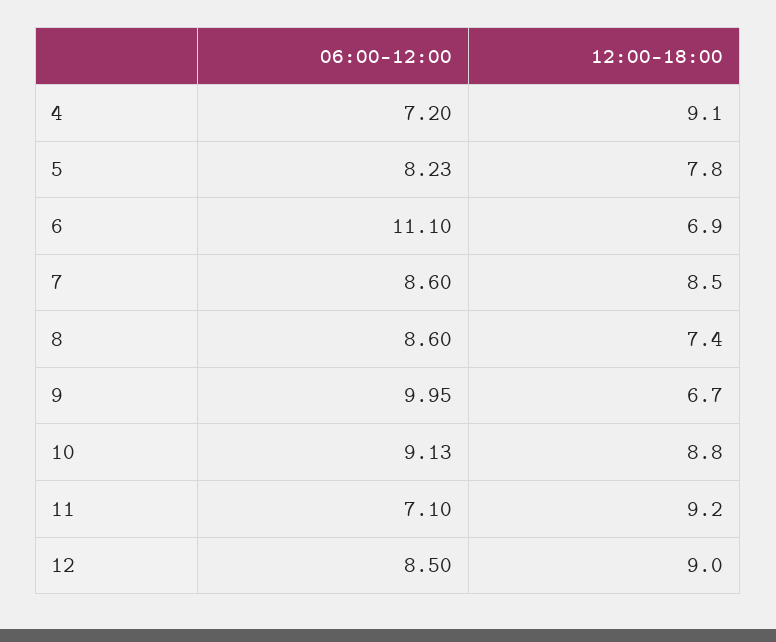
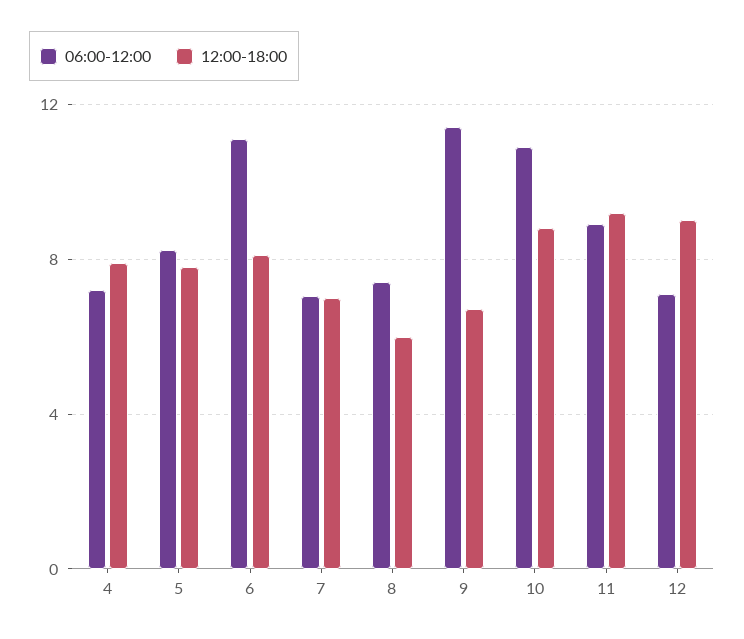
12:00-18:00, 4: 9.1 -> 8
12:00-18:00, 6: 6.9 -> 8
06:00-12:00, 7: 8.6 -> 7
12:00-18:00, 7: 8.5 -> 7
06:00-12:00, 8: 8.6 -> 7.5
12:00-18:00, 8: 7.4 -> 6
06:00-12:00, 9: 9.95 -> 11.5
06:00-12:00, 10: 9.13 -> 11
06:00-12:00, 11: 7.1 -> 9
06:00-12:00, 12: 8.5 -> 7

